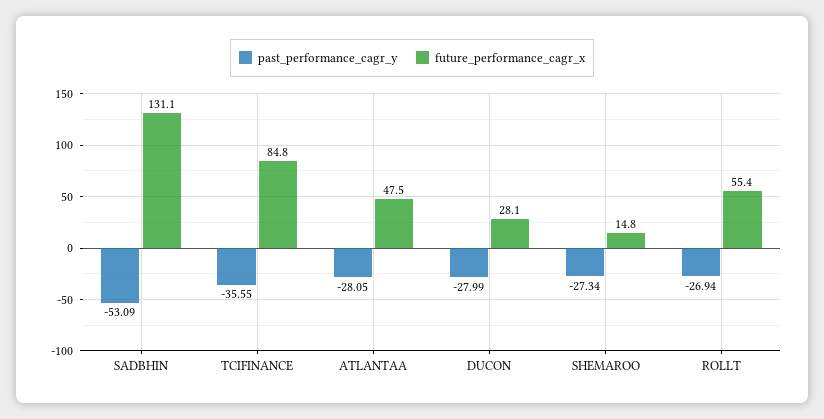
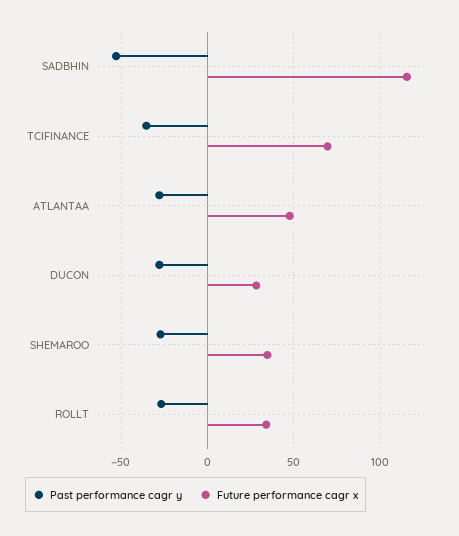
future_performance_cagr_x, SADBHIN: 131.1 -> 115
future_performance_cagr_x, TCIFINANCE: 84.8 -> 70
future_performance_cagr_x, SHEMAROO: 14.8 -> 35
future_performance_cagr_x, ROLLT: 55.4 -> 35

